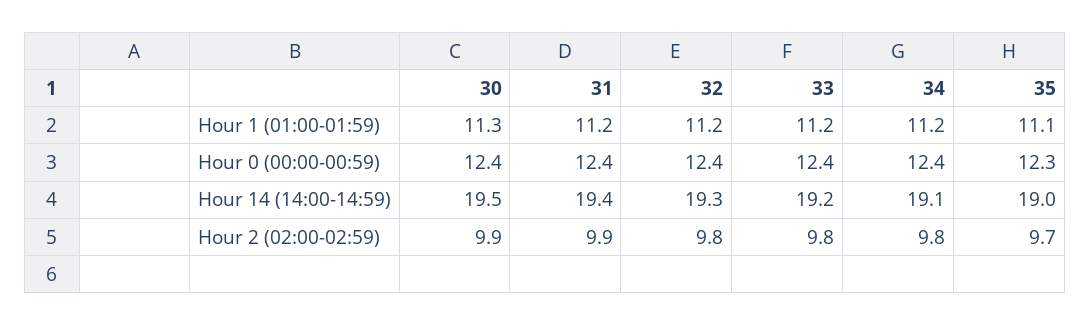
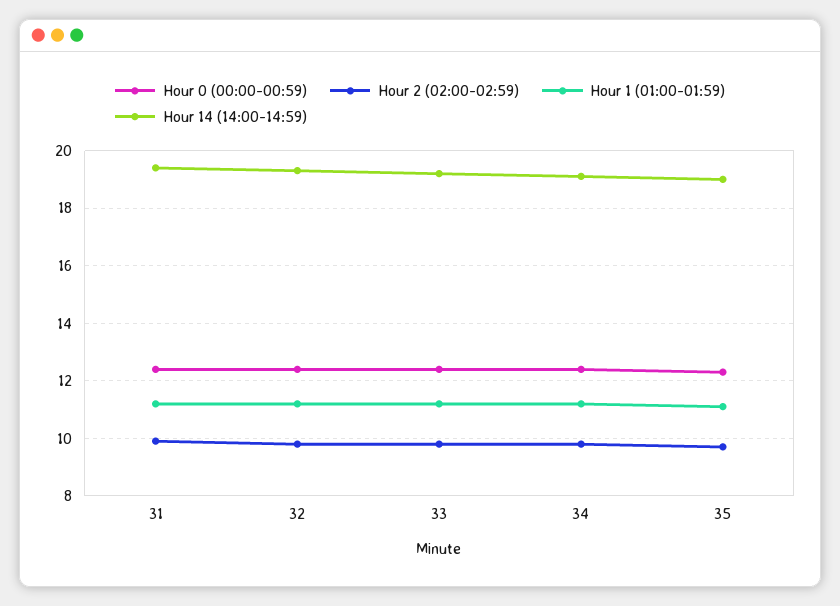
Hour 1 (01:00-01:59), 30: 11.3 -> none
Hour 0 (00:00-00:59), 30: 12.4 -> none
Hour 14 (14:00-14:59), 30: 19.5 -> none
Hour 2 (02:00-02:59), 30: 9.9 -> none

